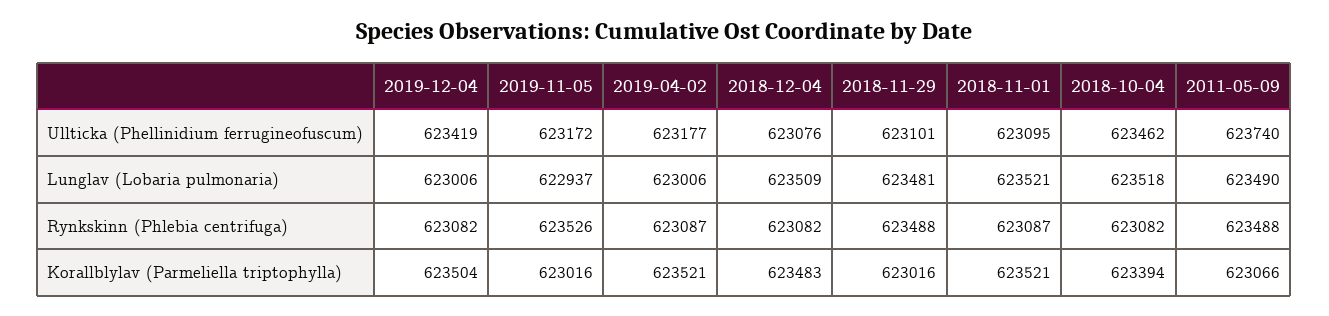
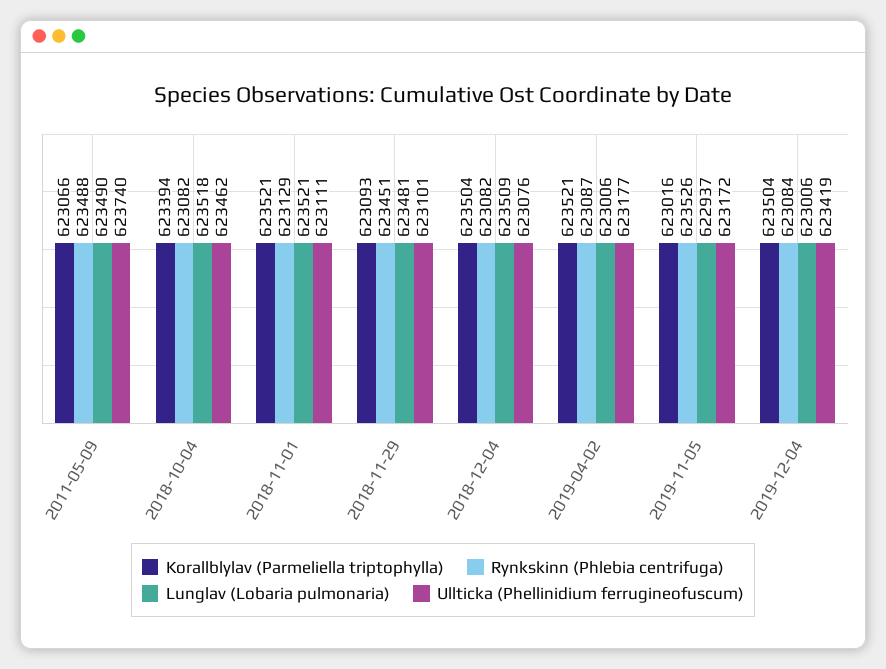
Ullticka (Phellinidium ferrugineofuscum), 2018-11-01: 623095 -> 623111
Rynkskinn (Phlebia centrifuga), 2019-12-04: 623082 -> 623084
Rynkskinn (Phlebia centrifuga), 2018-11-29: 623488 -> 623451
Rynkskinn (Phlebia centrifuga), 2018-11-01: 623087 -> 623129
Korallblylav (Parmeliella triptophylla), 2018-12-04: 623483 -> 623504
Korallblylav (Parmeliella triptophylla), 2018-11-29: 623016 -> 623093

